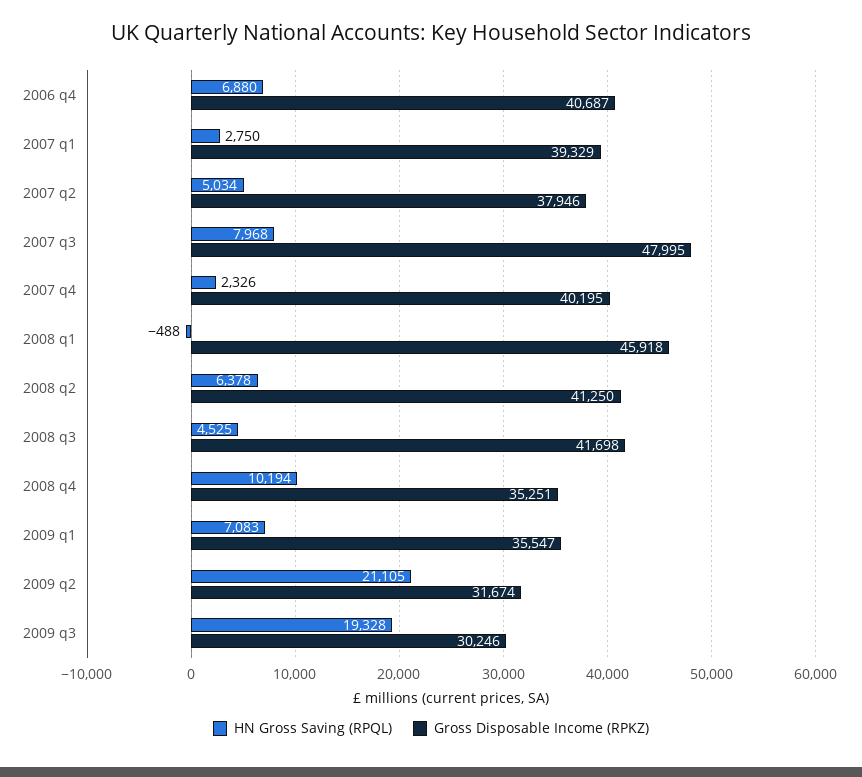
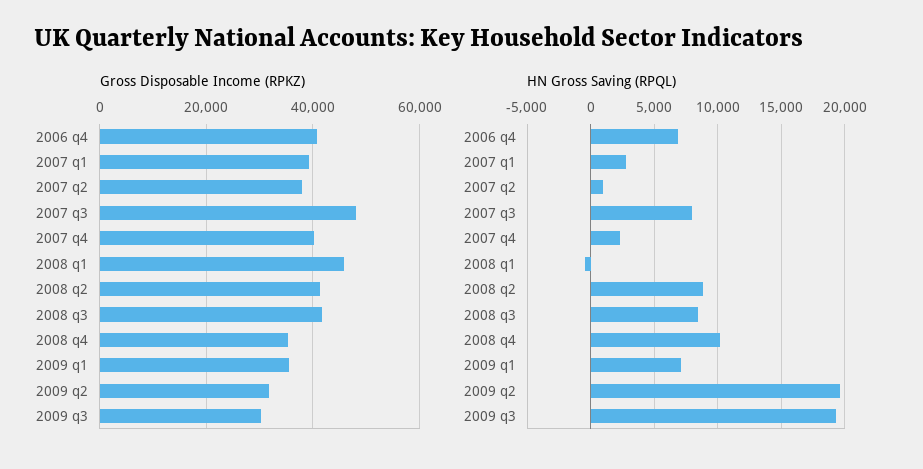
HN Gross Saving (RPQL), 2007 q2: 5034 -> 1000
HN Gross Saving (RPQL), 2008 q2: 6378 -> 9000
HN Gross Saving (RPQL), 2008 q3: 4525 -> 8500
HN Gross Saving (RPQL), 2009 q2: 21105 -> 19500

